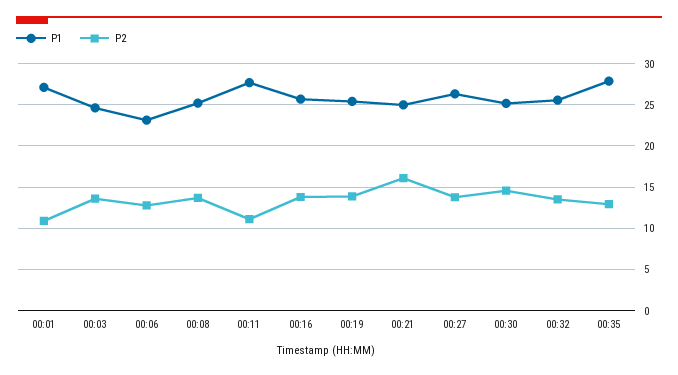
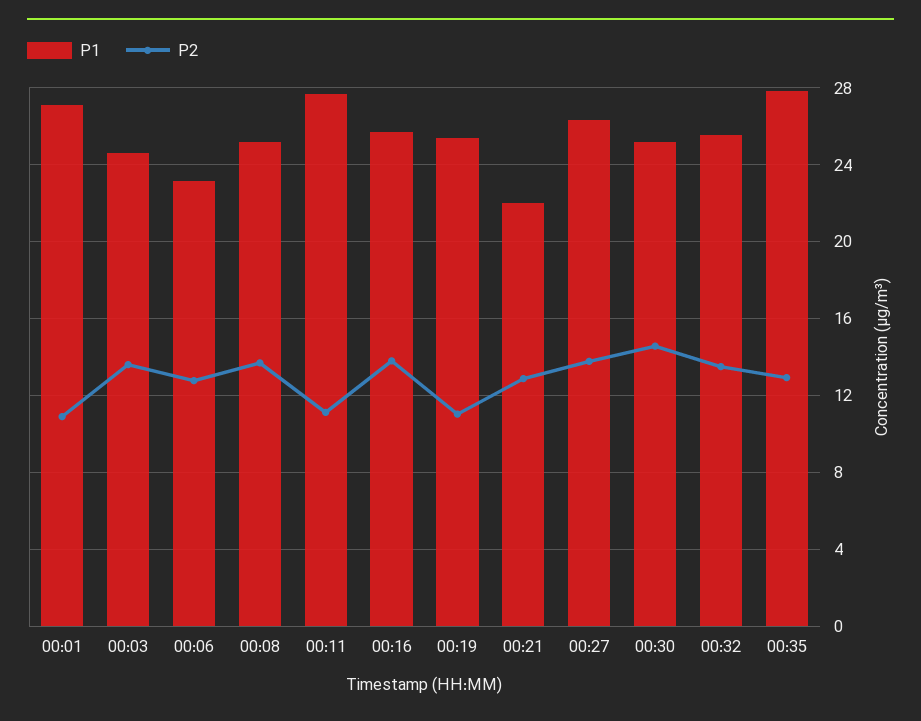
P2, 00:19: 14 -> 11
P1, 00:21: 25 -> 22
P2, 00:21: 16 -> 13

